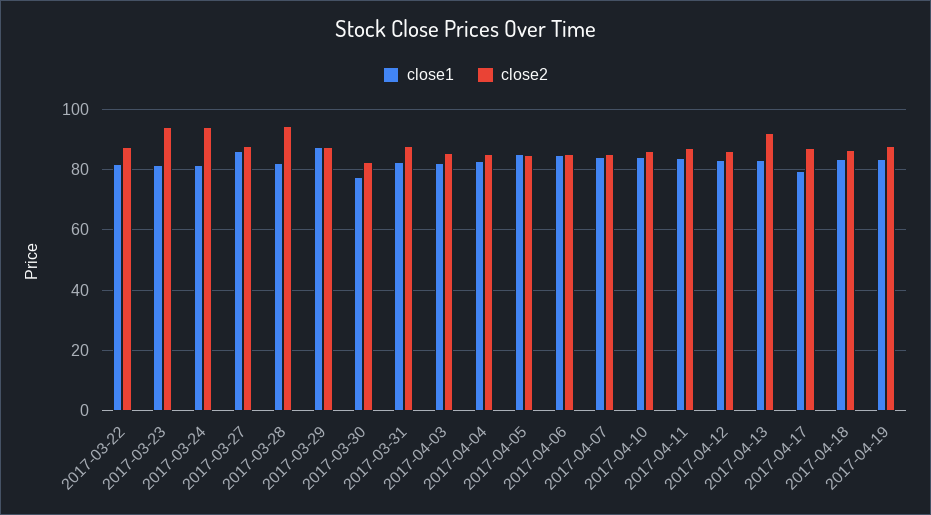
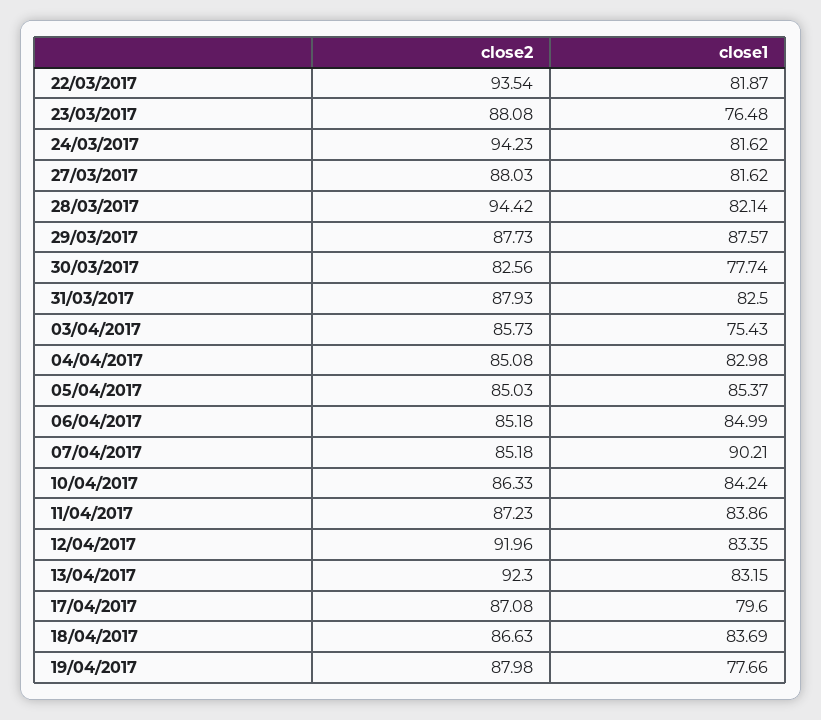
close2, 2017-03-22: 88 -> 93.54
close1, 2017-03-23: 82 -> 76.48
close2, 2017-03-23: 94 -> 88.08
close1, 2017-03-27: 86 -> 81.62
close1, 2017-04-03: 82 -> 75.43
close1, 2017-04-07: 84 -> 90.21
close2, 2017-04-12: 86 -> 91.96
close1, 2017-04-19: 84 -> 77.66

